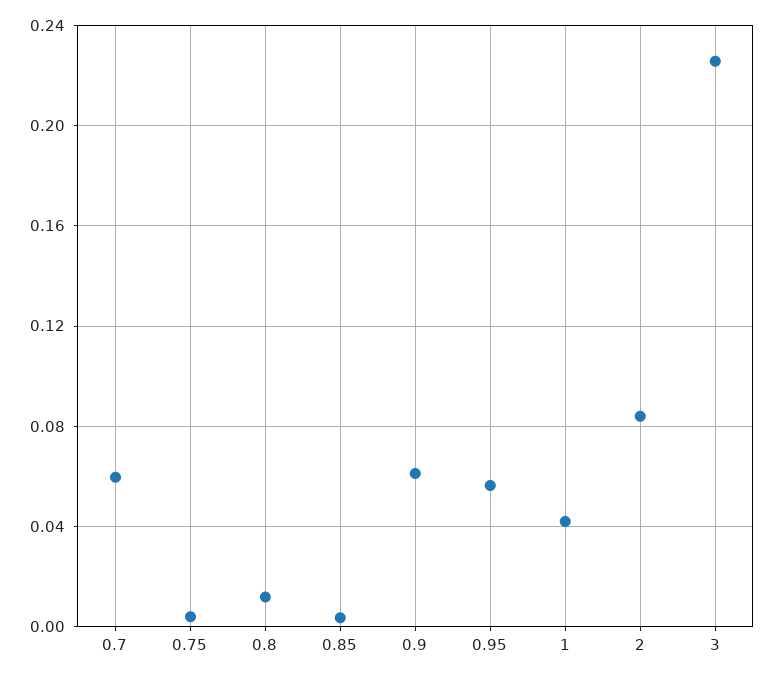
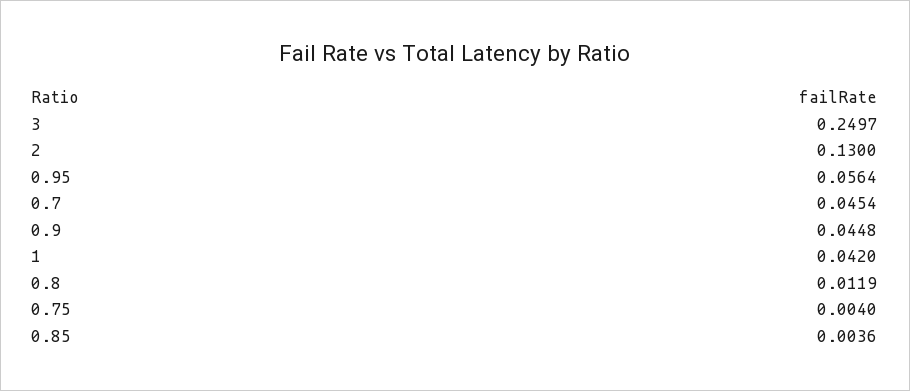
0.7: 0.06 -> 0.0454
0.9: 0.06 -> 0.0448
2: 0.085 -> 0.13
3: 0.225 -> 0.2497

